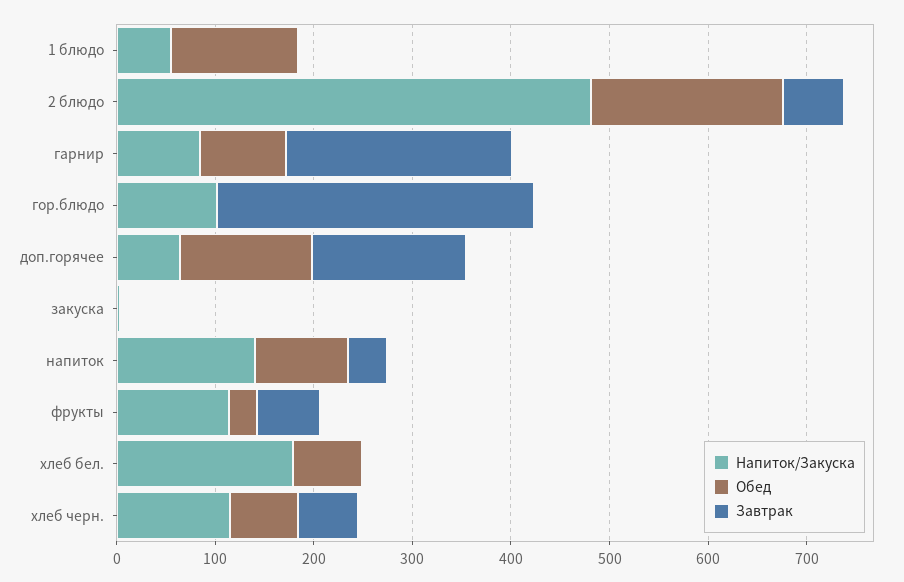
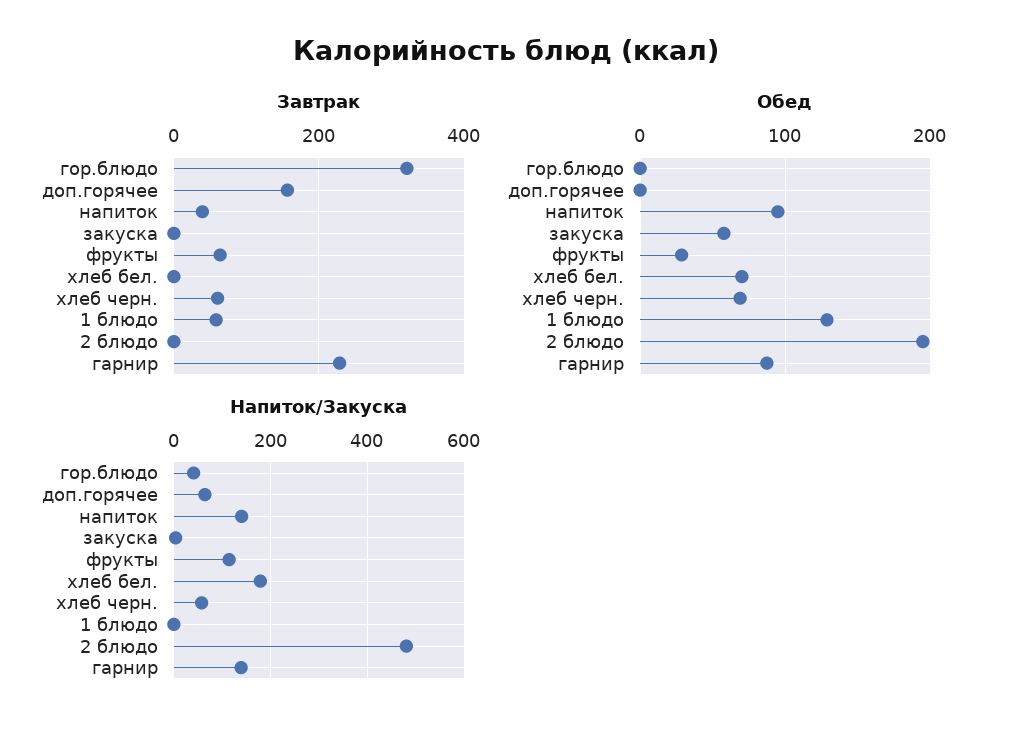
Напиток/Закуска, 1 блюдо: 60 -> 0
Завтрак, 1 блюдо: 0 -> 60
Завтрак, 2 блюдо: 60 -> 0
Напиток/Закуска, гарнир: 80 -> 140
Напиток/Закуска, гор.блюдо: 100 -> 40
Обед, доп.горячее: 140 -> 0
Обед, закуска: 0 -> 60
Напиток/Закуска, хлеб черн.: 120 -> 60

